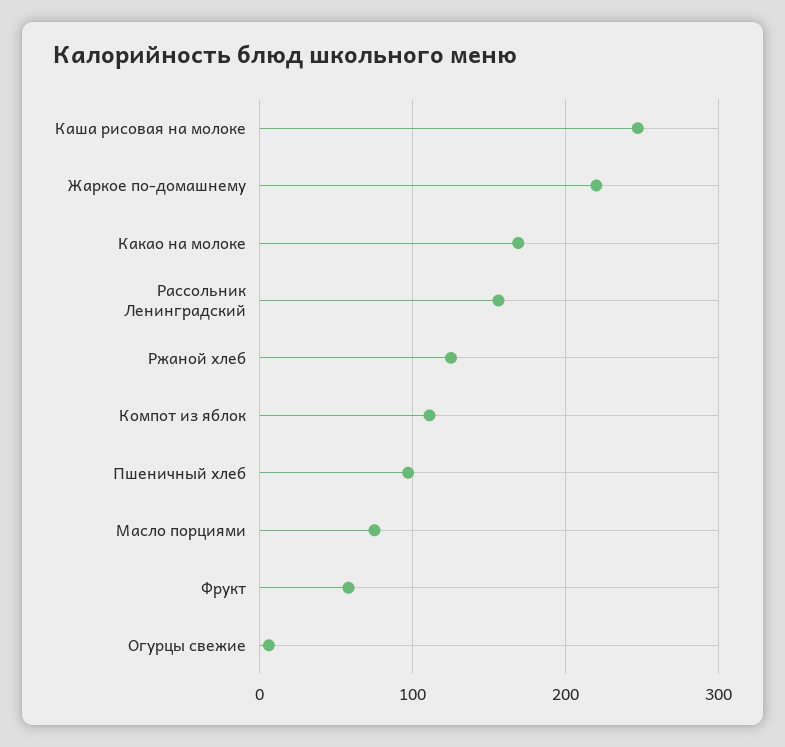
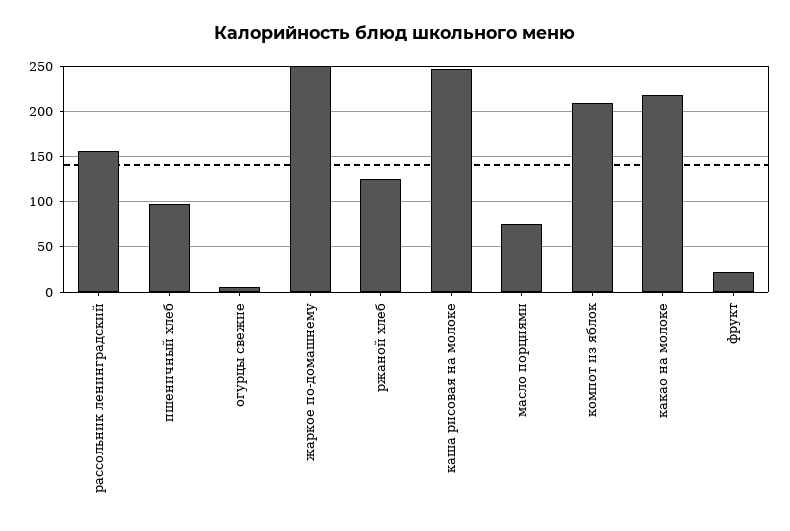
Жаркое по-домашнему: 220 -> 250
Какао на молоке: 170 -> 220
Компот из яблок: 110 -> 210
Фрукт: 60 -> 20

